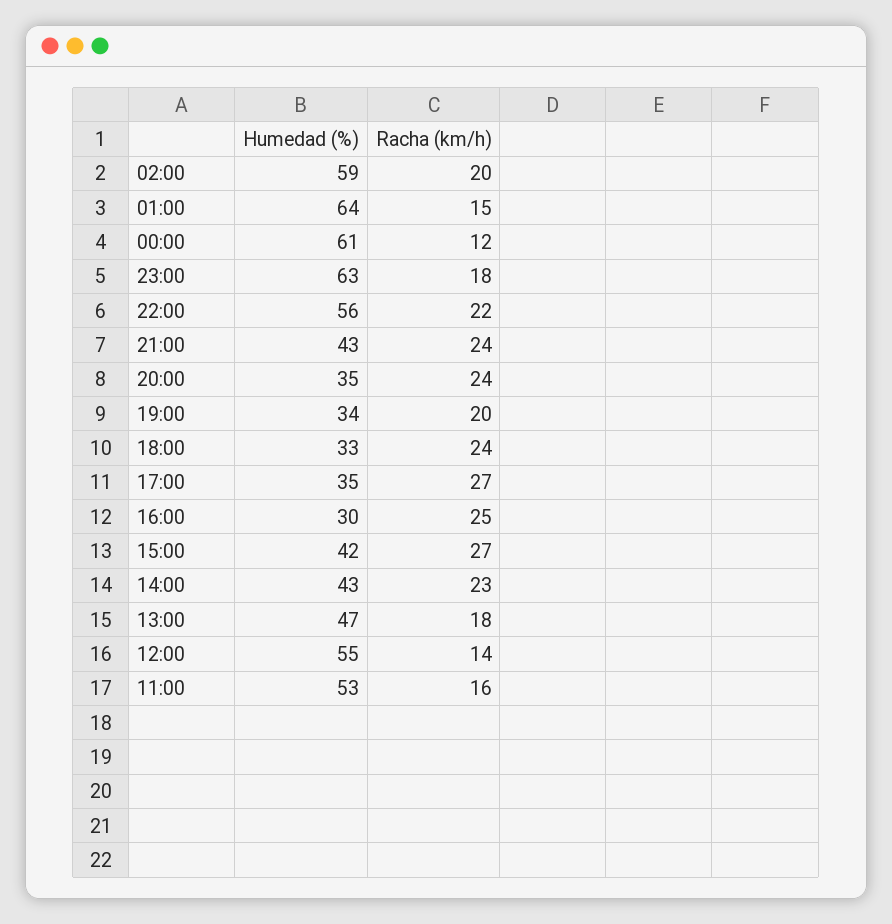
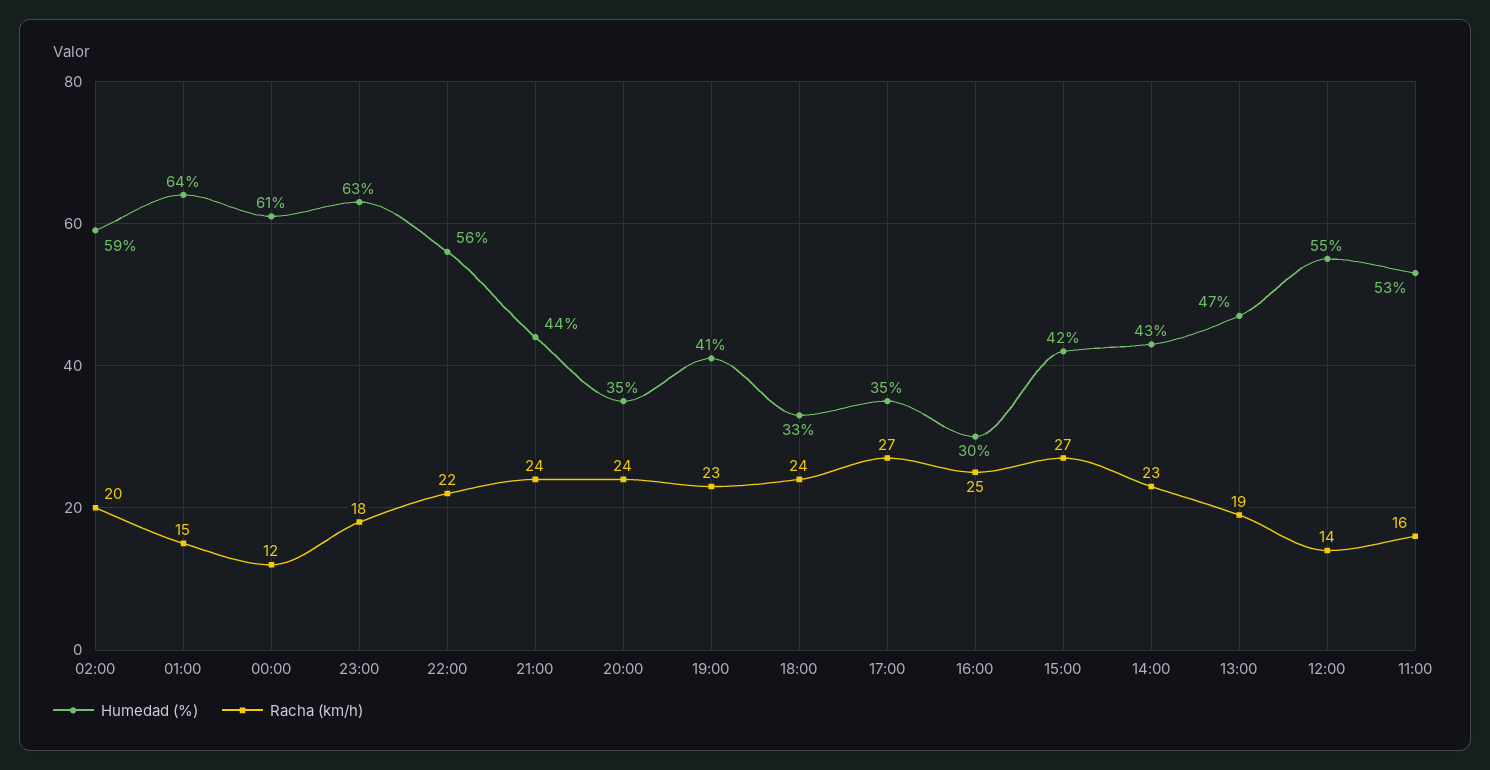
Humedad (%), 21:00: 43 -> 44
Humedad (%), 19:00: 34 -> 41
Racha (km/h), 19:00: 20 -> 23
Racha (km/h), 13:00: 18 -> 19

